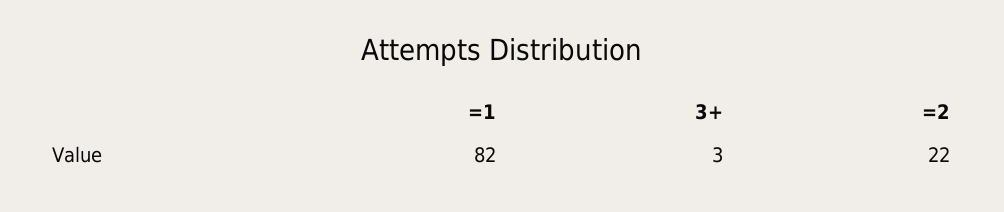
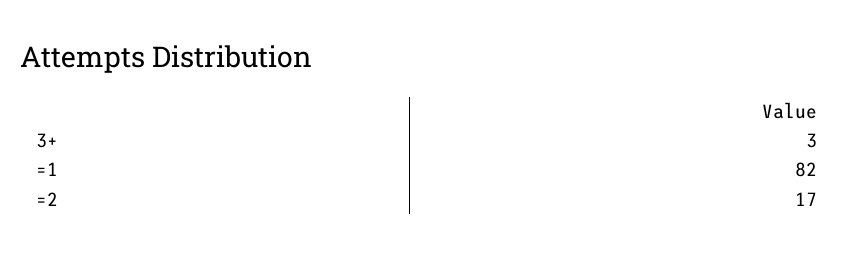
=2: 22 -> 17

